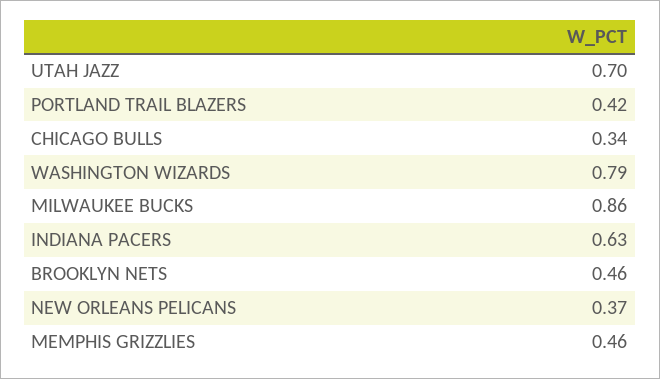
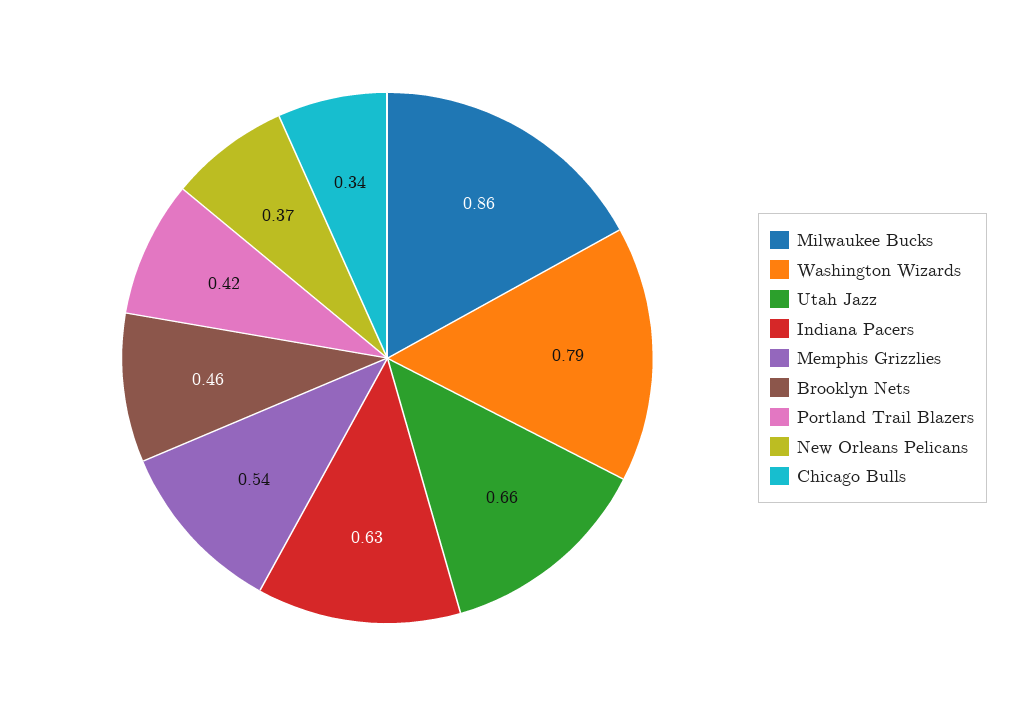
UTAH JAZZ: 0.7 -> 0.66
MEMPHIS GRIZZLIES: 0.46 -> 0.54

